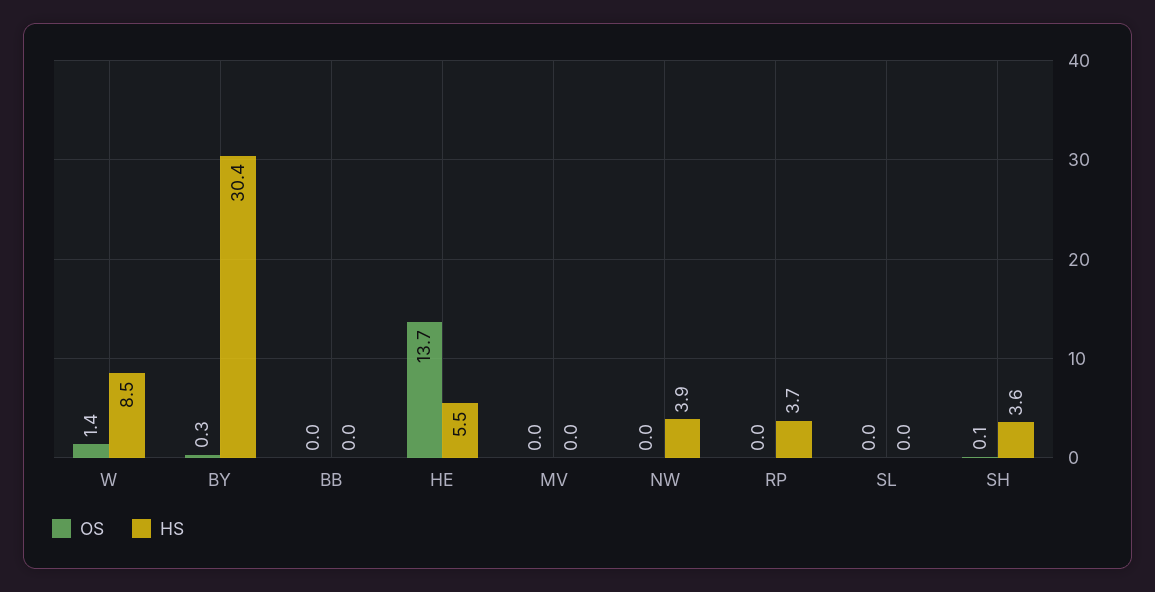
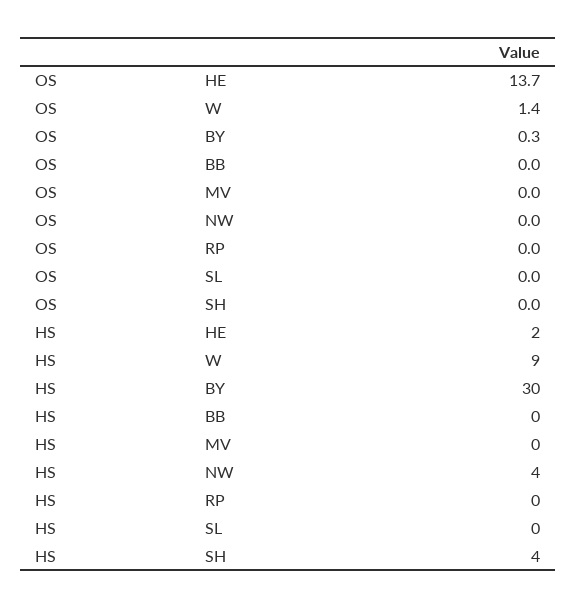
HS, HE: 5.5 -> 2
HS, RP: 3.7 -> 0
OS, SH: 0.1 -> 0

